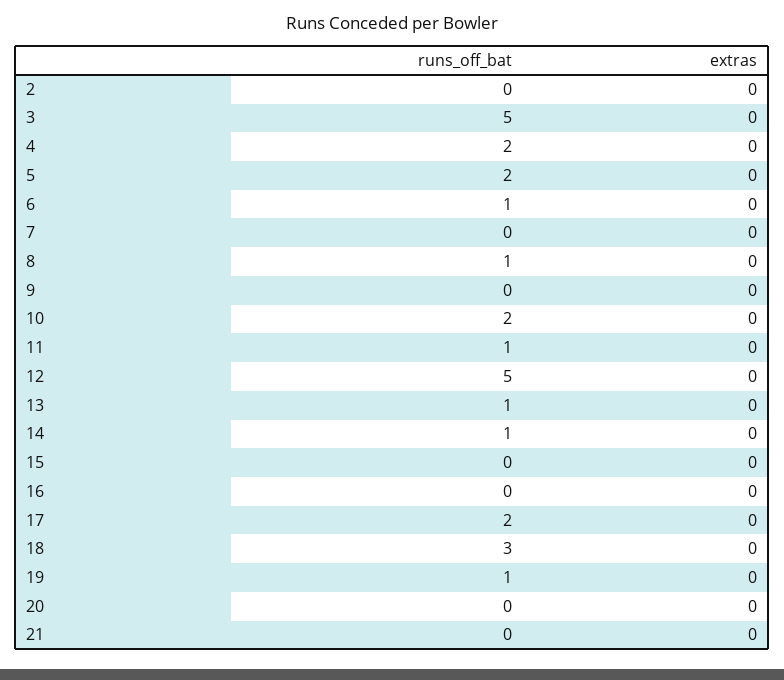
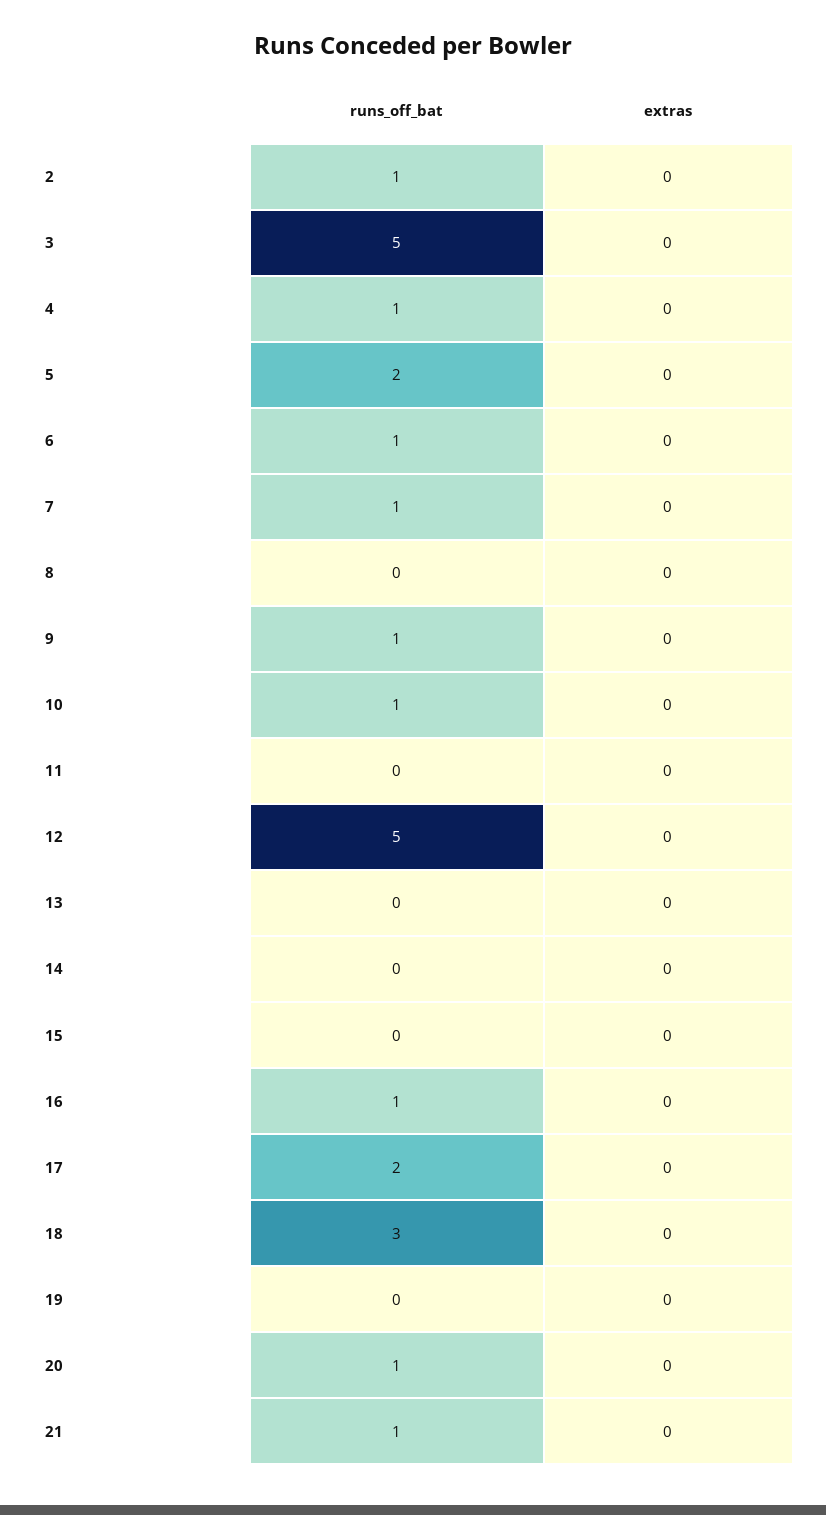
runs_off_bat, 2: 0 -> 1
runs_off_bat, 4: 2 -> 1
runs_off_bat, 7: 0 -> 1
runs_off_bat, 8: 1 -> 0
runs_off_bat, 9: 0 -> 1
runs_off_bat, 10: 2 -> 1
runs_off_bat, 11: 1 -> 0
runs_off_bat, 13: 1 -> 0
runs_off_bat, 14: 1 -> 0
runs_off_bat, 16: 0 -> 1
runs_off_bat, 19: 1 -> 0
runs_off_bat, 20: 0 -> 1
runs_off_bat, 21: 0 -> 1

